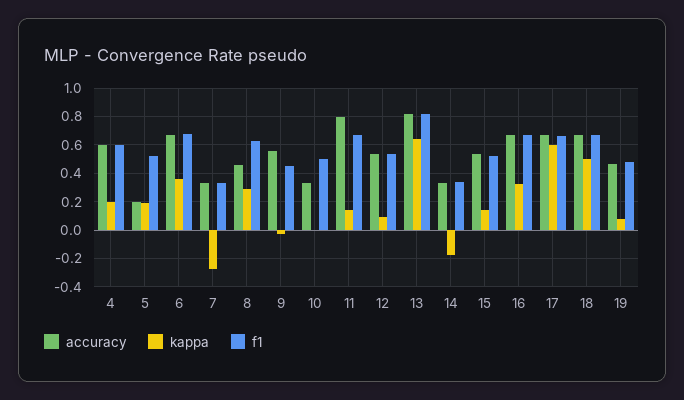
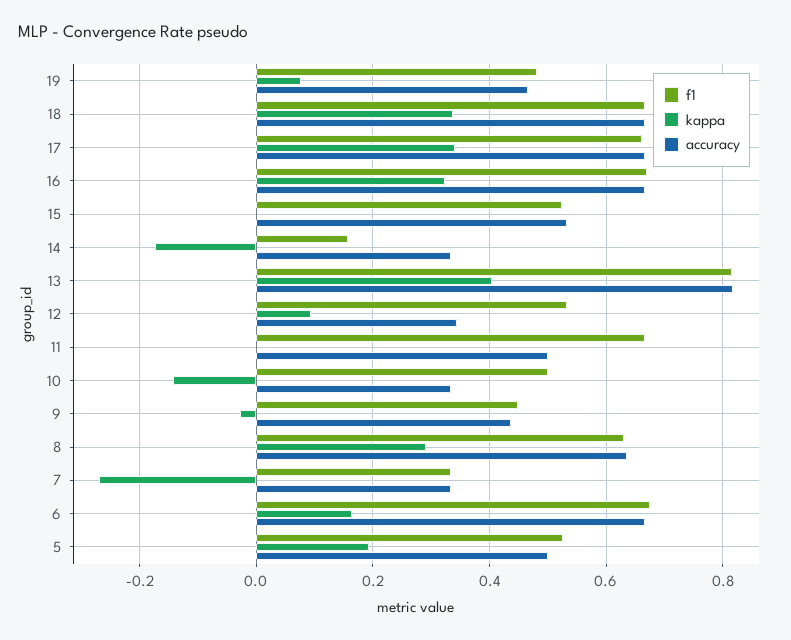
accuracy, 4: 0.6 -> none
kappa, 4: 0.2 -> none
f1, 4: 0.6 -> none
accuracy, 5: 0.2 -> 0.5
kappa, 6: 0.35 -> 0.16
accuracy, 8: 0.45 -> 0.64
accuracy, 9: 0.55 -> 0.44
kappa, 10: 0 -> -0.14
accuracy, 11: 0.8 -> 0.5
kappa, 11: 0.15 -> 0
accuracy, 12: 0.55 -> 0.34
kappa, 13: 0.65 -> 0.4
f1, 14: 0.35 -> 0.16
kappa, 15: 0.15 -> 0
kappa, 17: 0.6 -> 0.34
kappa, 18: 0.5 -> 0.34

